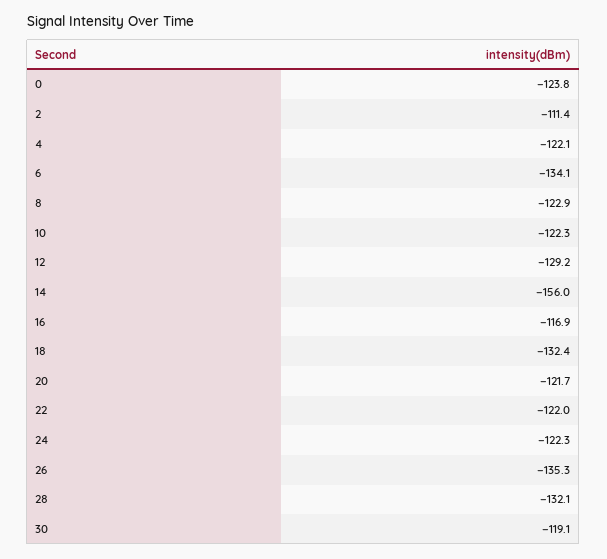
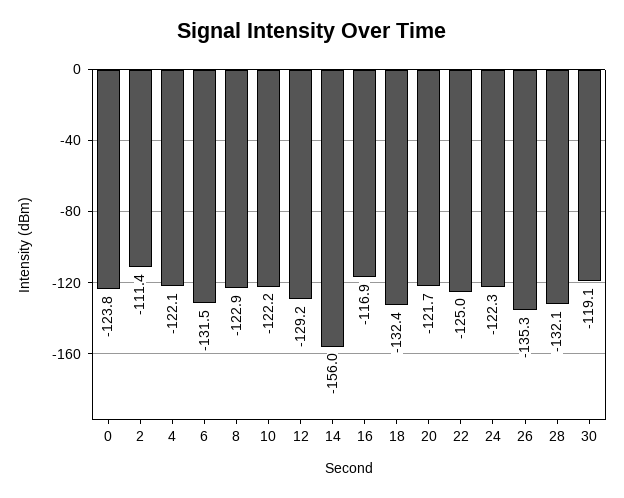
6: -134.1 -> -131.5
10: -122.3 -> -122.2
22: -122 -> -125

